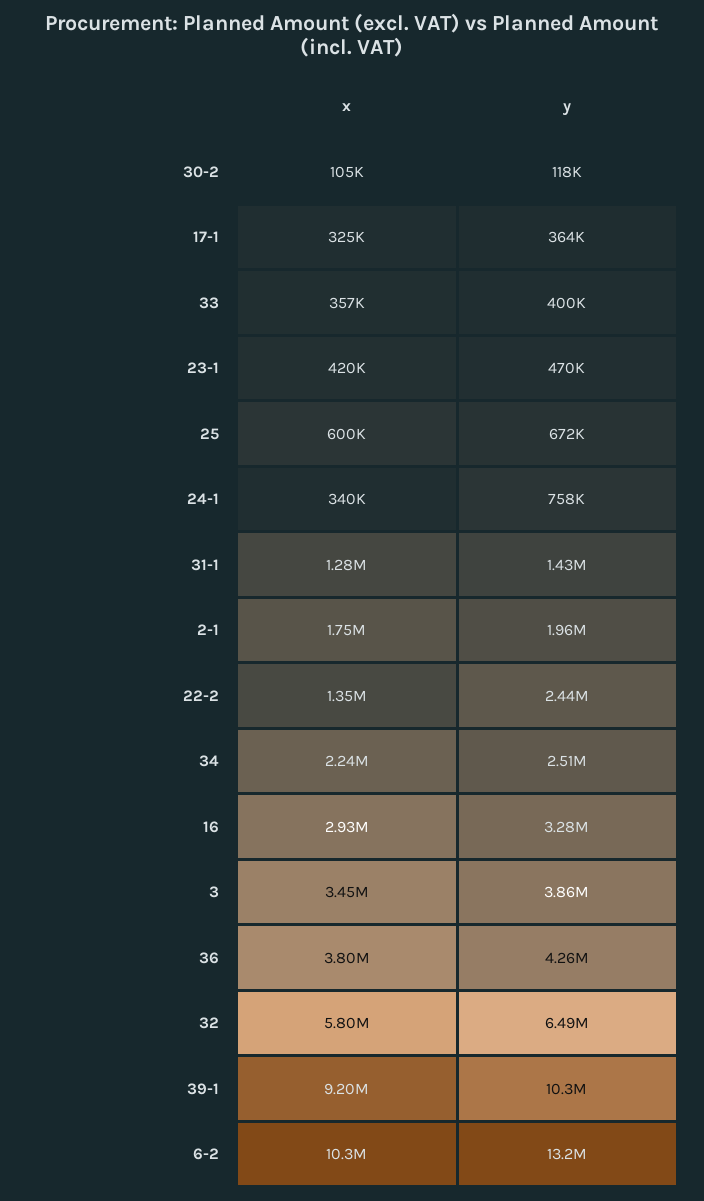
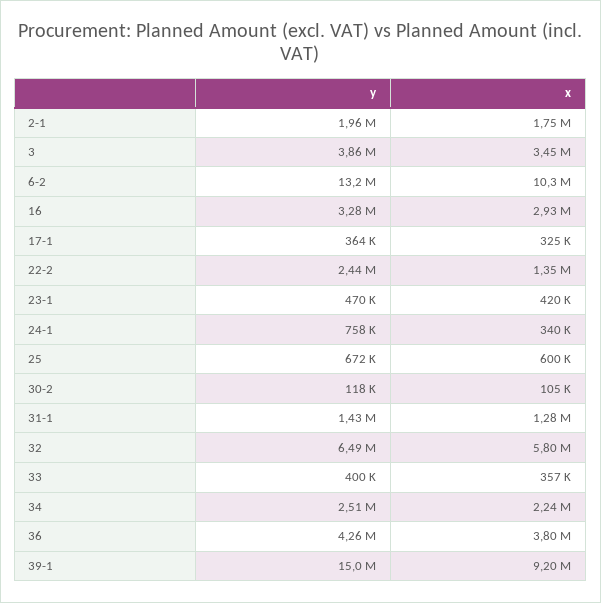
y, 39-1: 10300000 -> 15000000

